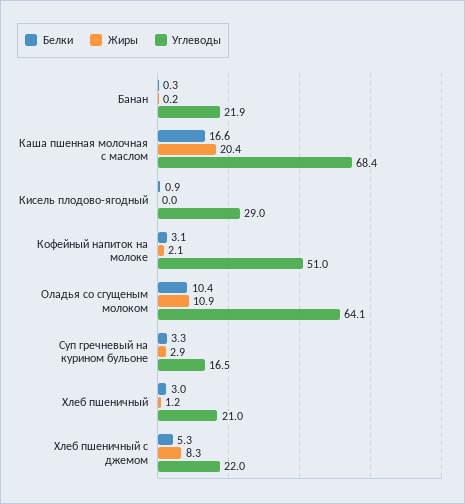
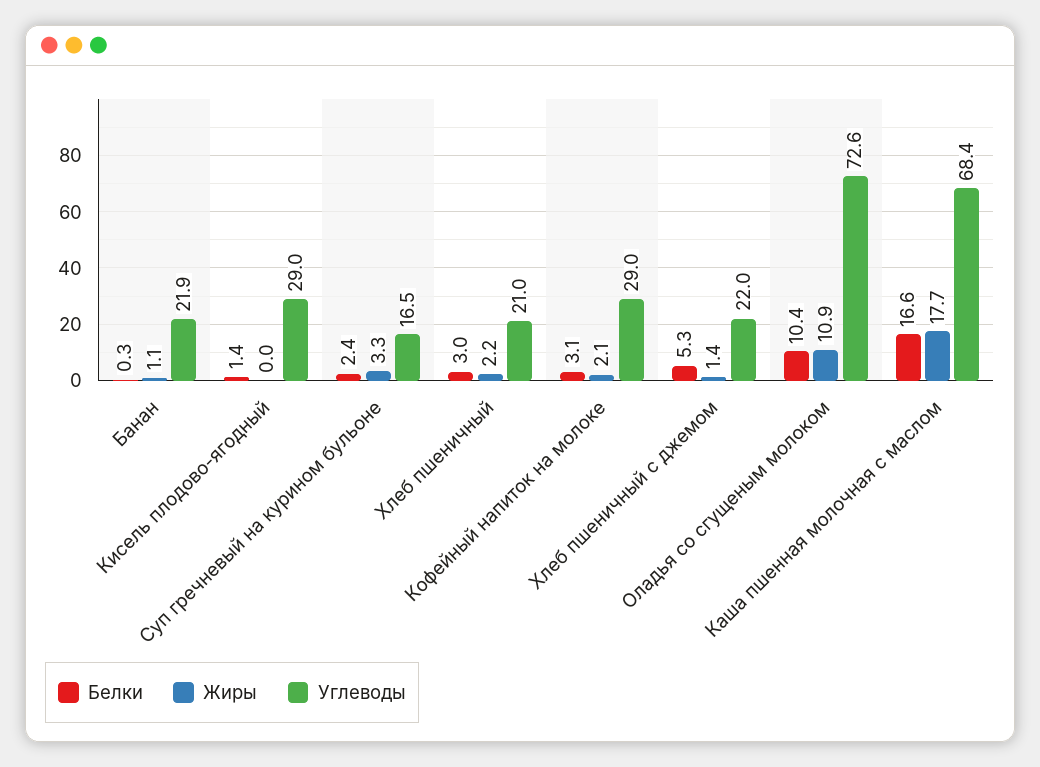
Жиры, Банан: 0.2 -> 1.1
Жиры, Каша пшенная молочная с маслом: 20.4 -> 17.7
Белки, Кисель плодово-ягодный: 0.9 -> 1.4
Углеводы, Кофейный напиток на молоке: 51 -> 29
Углеводы, Оладья со сгущеным молоком: 64.1 -> 72.6
Белки, Суп гречневый на курином бульоне: 3.3 -> 2.4
Жиры, Суп гречневый на курином бульоне: 2.9 -> 3.3
Жиры, Хлеб пшеничный: 1.2 -> 2.2
Жиры, Хлеб пшеничный с джемом: 8.3 -> 1.4

